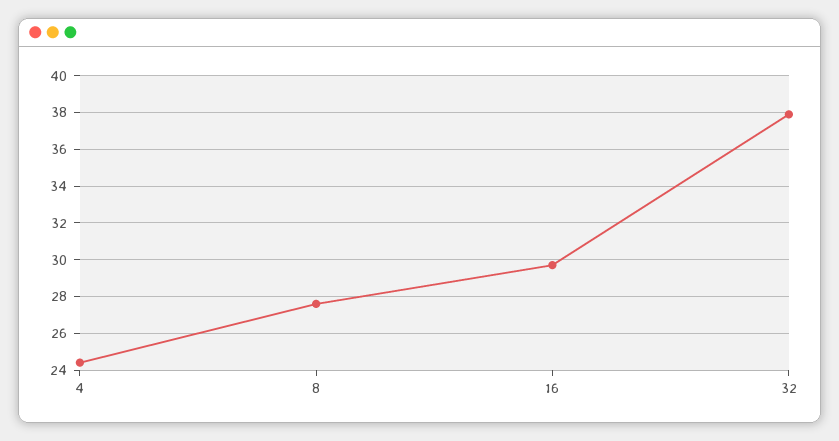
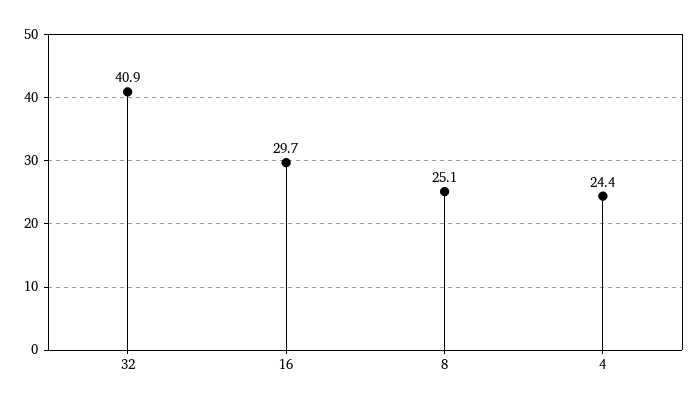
8: 27.5 -> 25.1
32: 38 -> 40.9

